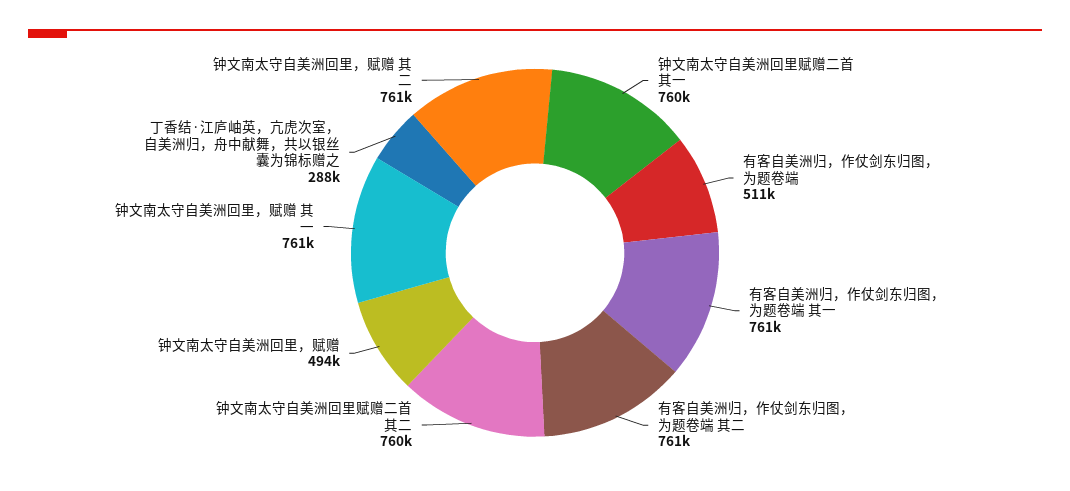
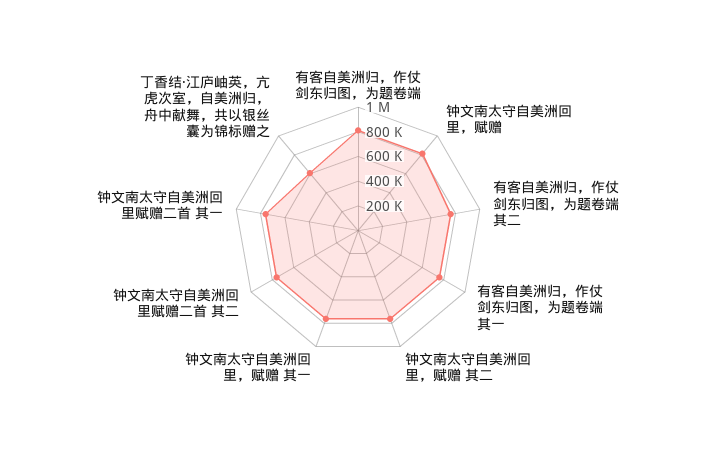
有客自美洲归，作仗剑东归图，为题卷端: 511000 -> 800000
钟文南太守自美洲回里，赋赠: 494000 -> 800000
丁香结·江庐岫英，亢虎次室，自美洲归，舟中献舞，共以银丝囊为锦标赠之: 288000 -> 600000

